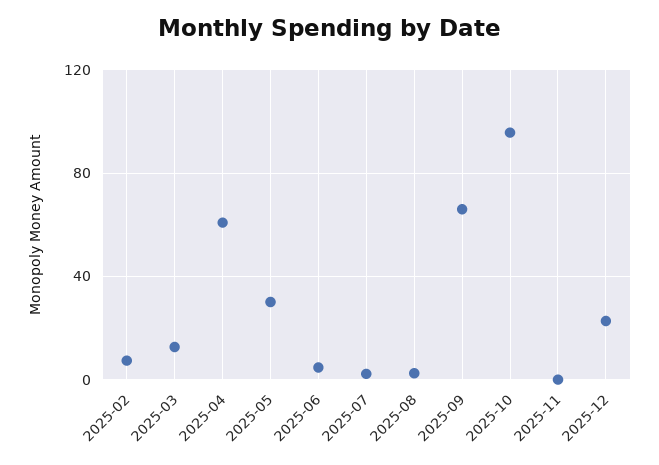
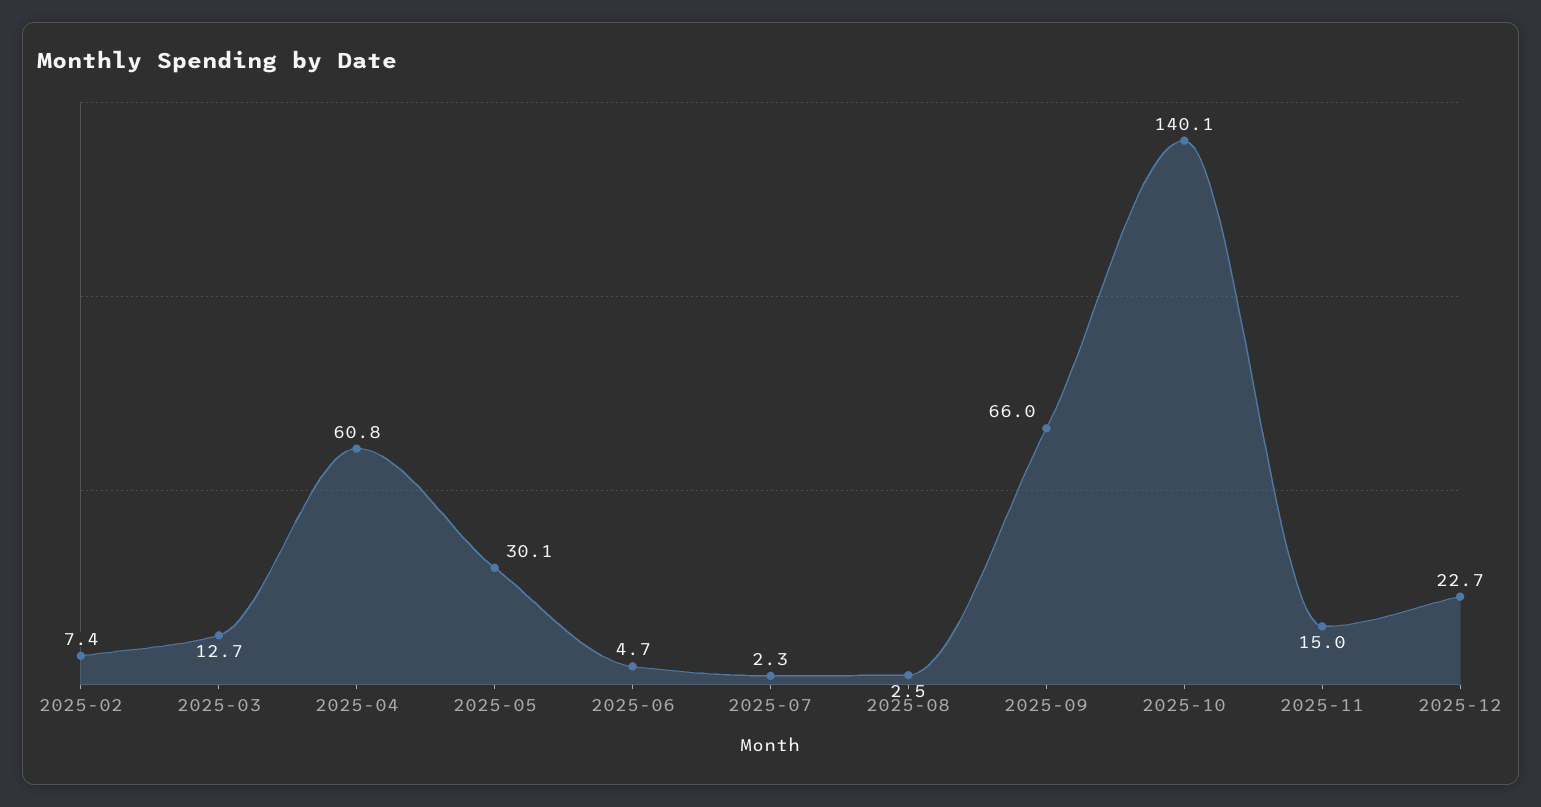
2025-10: 95 -> 140.1
2025-11: 0 -> 15

